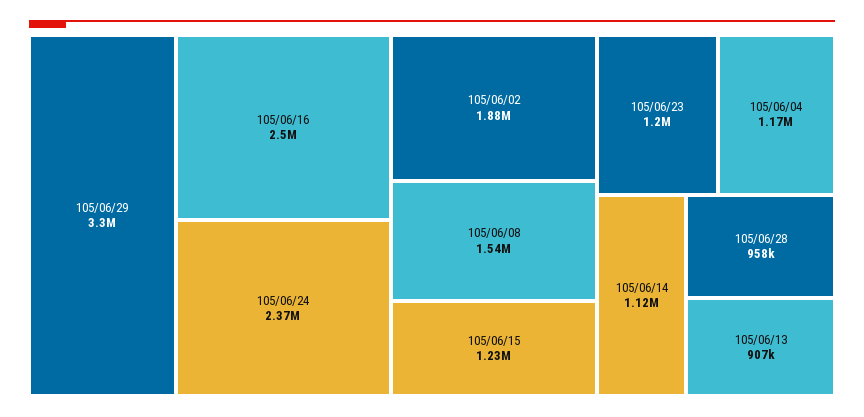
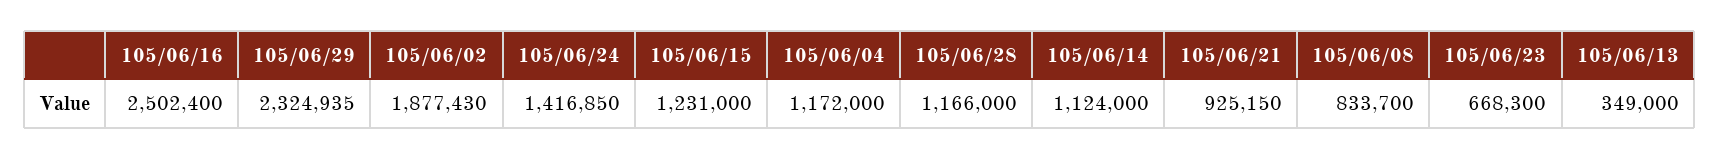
105/06/29: 3300000 -> 2324935
105/06/24: 2370000 -> 1416850
105/06/08: 1540000 -> 833700
105/06/23: 1200000 -> 668300
105/06/28: 958000 -> 1166000
105/06/13: 907000 -> 349000
105/06/21: none -> 925150

